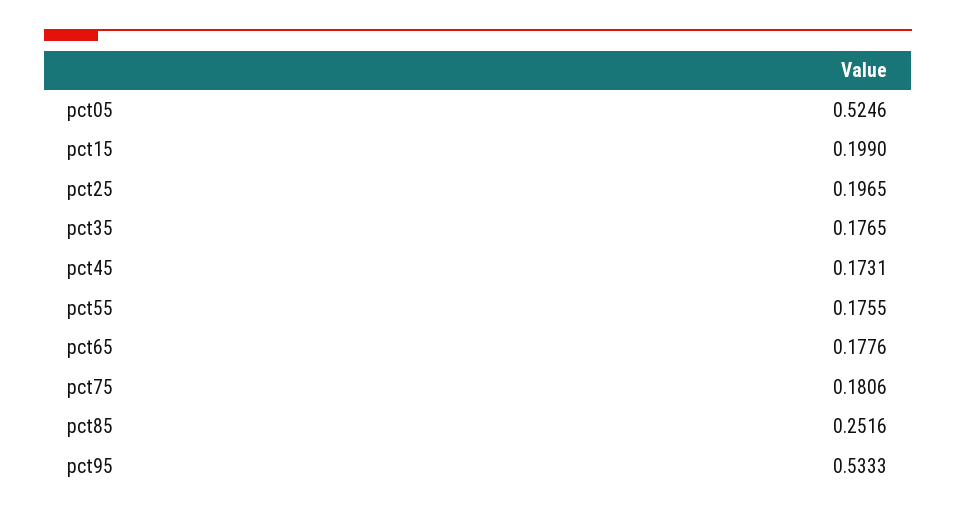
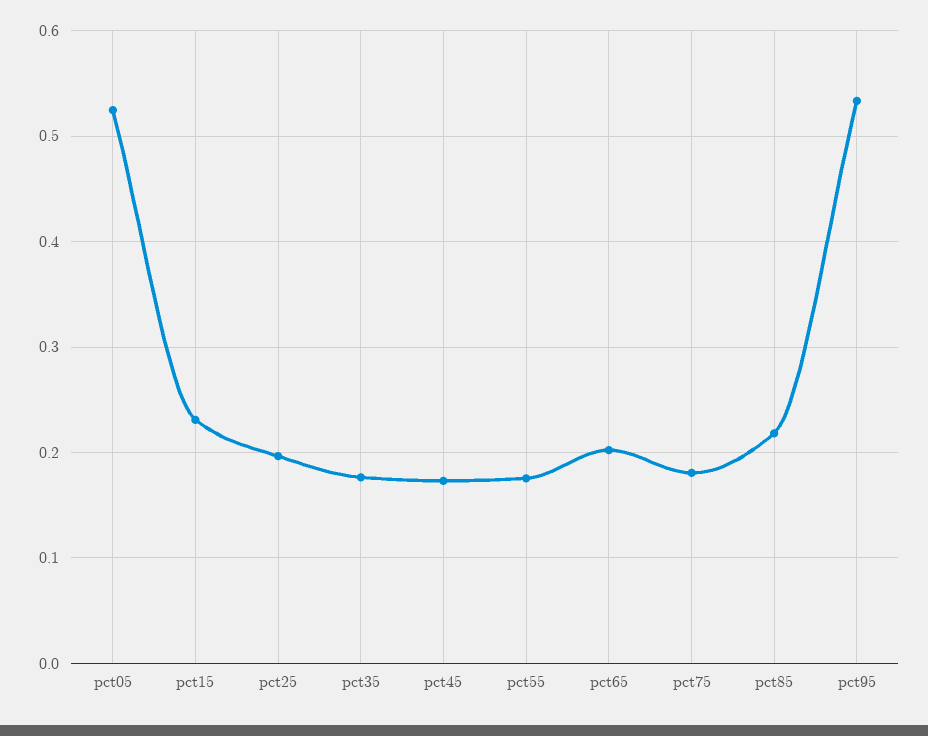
pct15: 0.199 -> 0.23
pct65: 0.1776 -> 0.2
pct85: 0.2516 -> 0.22

